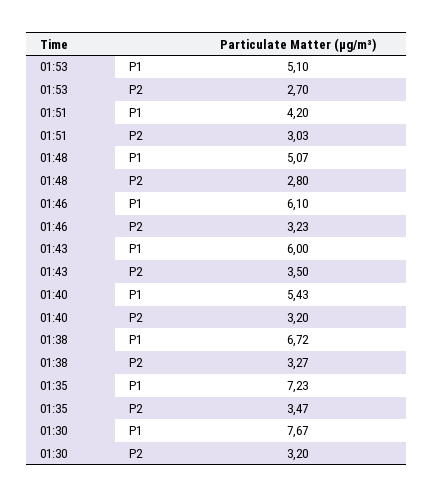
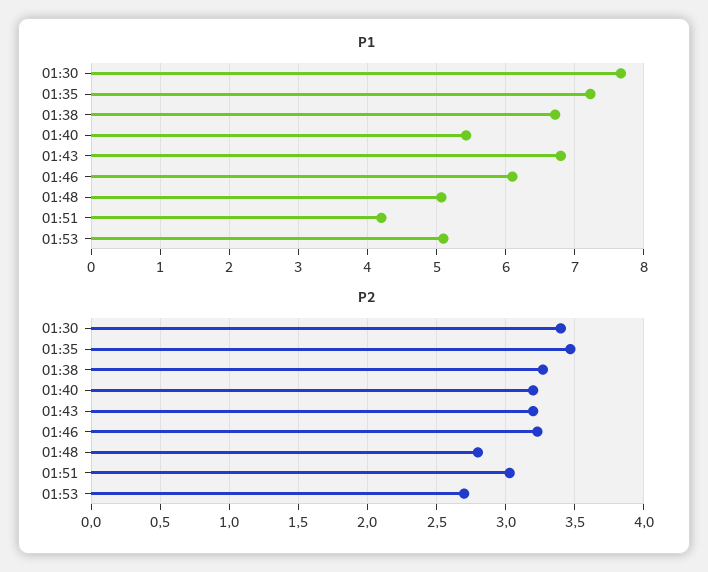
P1, 01:43: 6 -> 6.8
P2, 01:43: 3.5 -> 3.2
P2, 01:30: 3.2 -> 3.4

